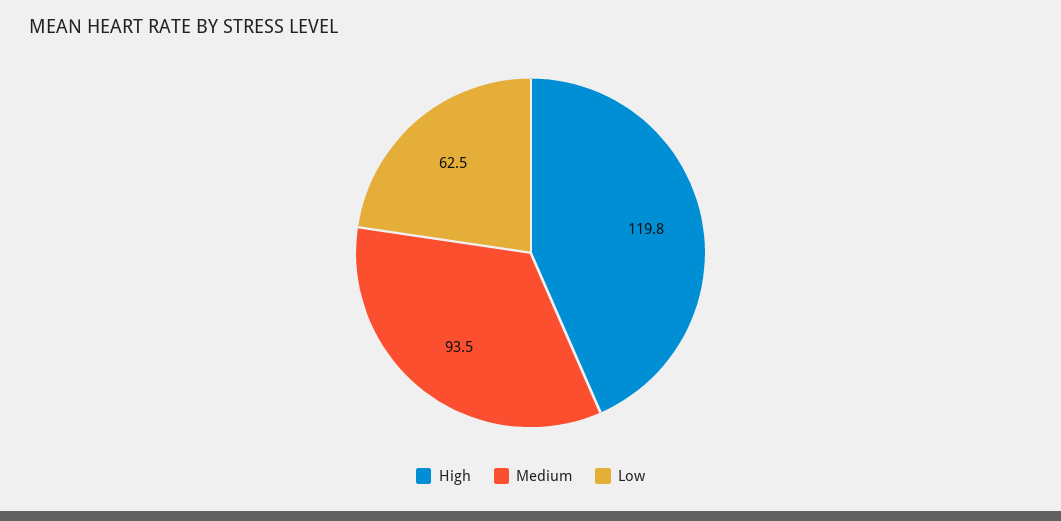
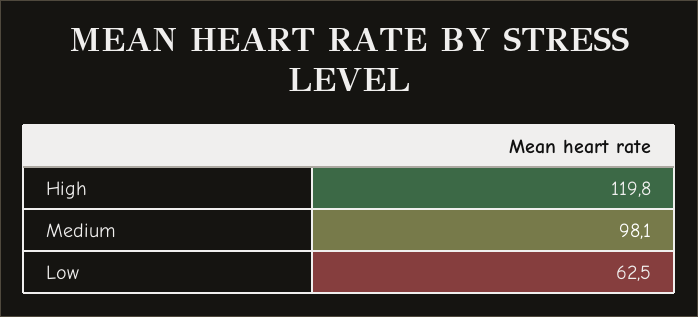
Medium: 93.5 -> 98.1

